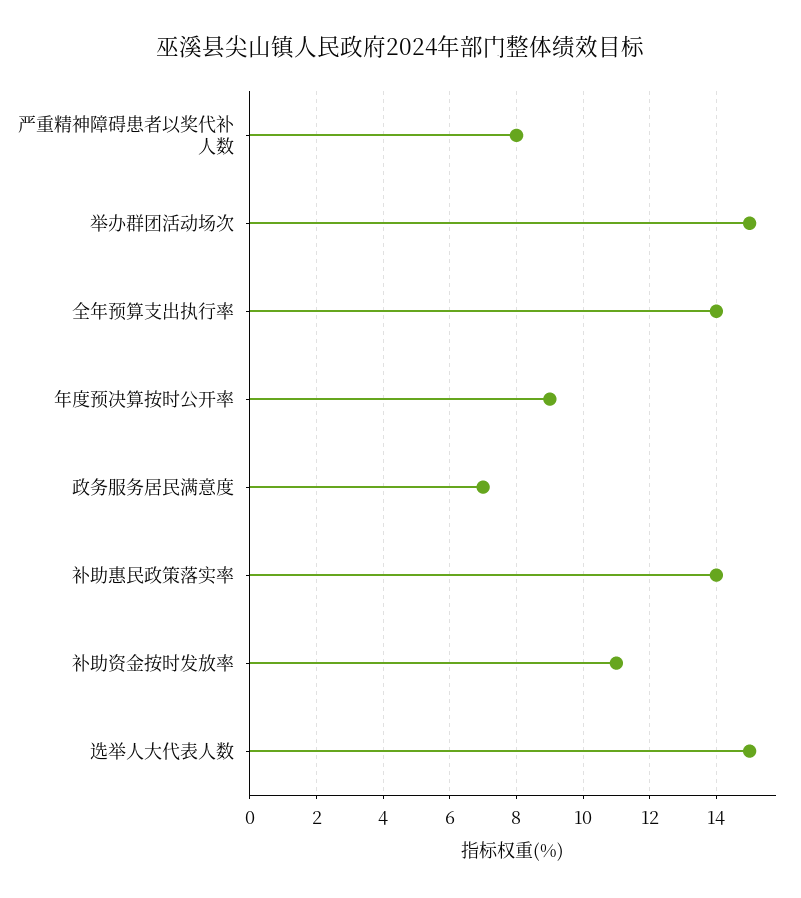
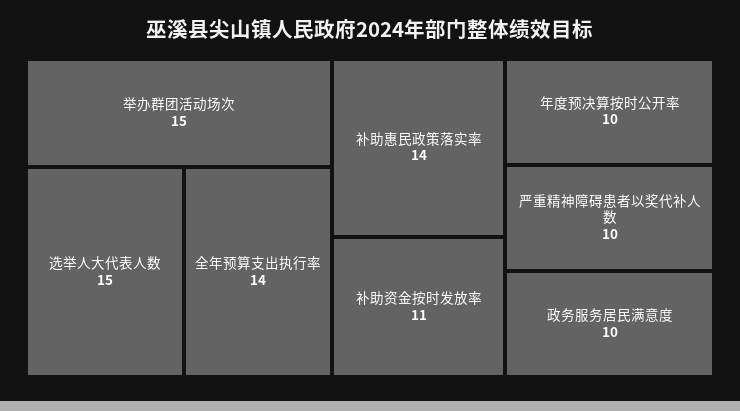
严重精神障碍患者以奖代补人数: 8 -> 10
年度预决算按时公开率: 9 -> 10
政务服务居民满意度: 7 -> 10

